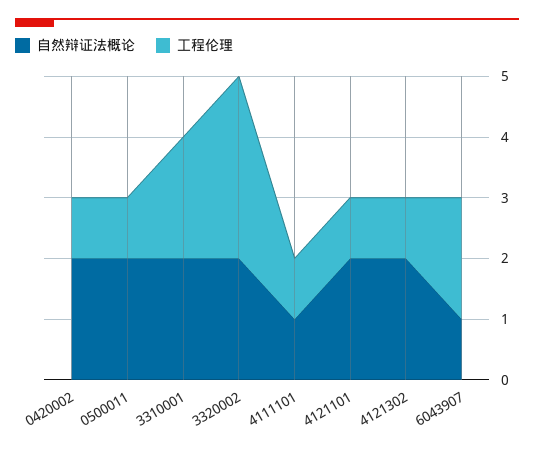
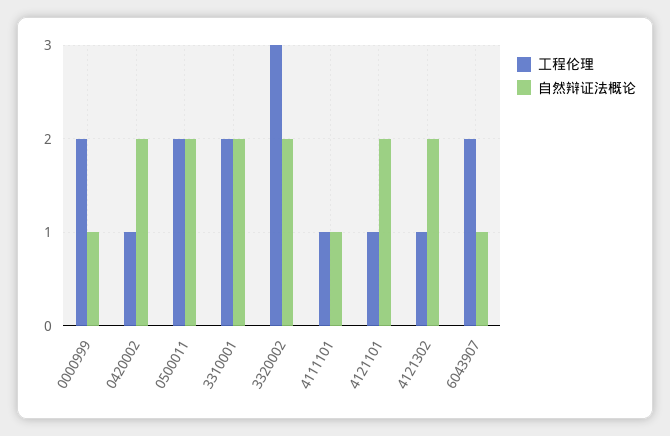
工程伦理, 0500011: 1 -> 2
工程伦理, 0000999: none -> 2
自然辩证法概论, 0000999: none -> 1

